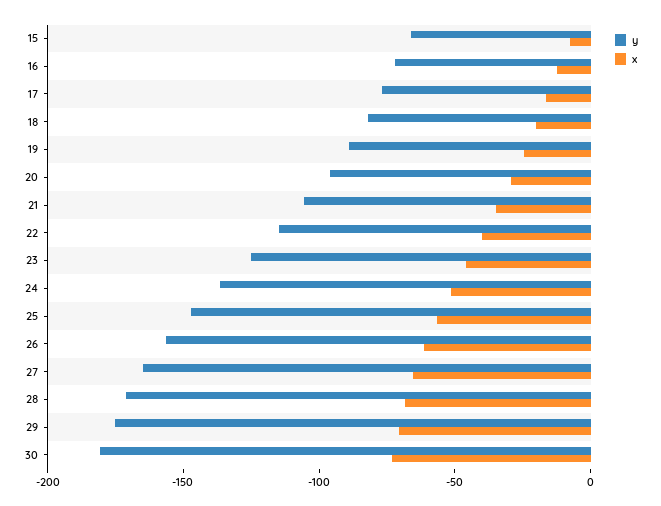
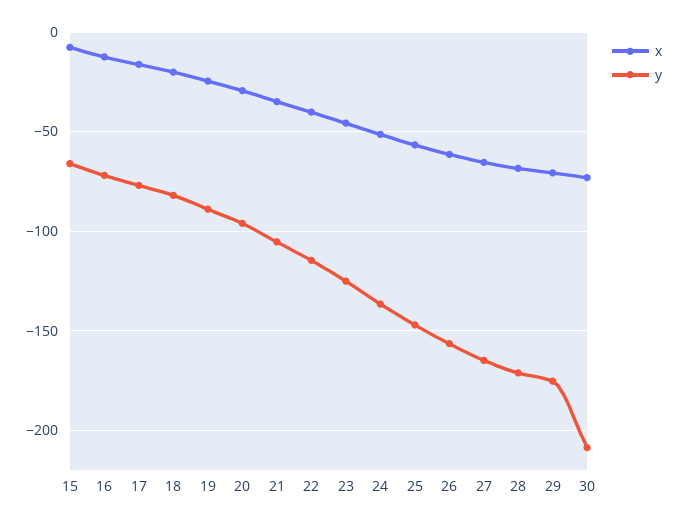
y, 30: -180 -> -210

